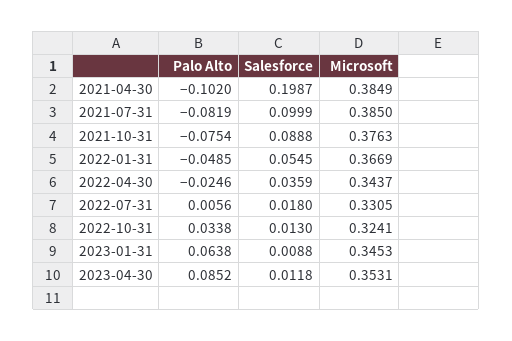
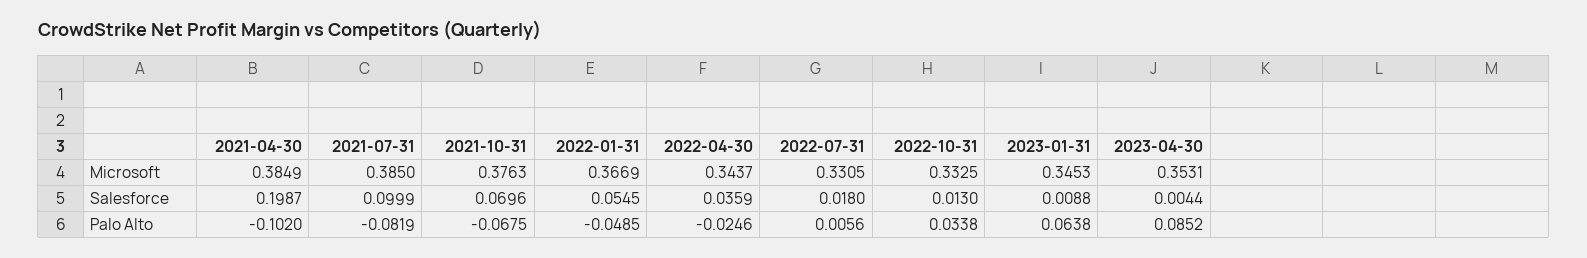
Palo Alto, 2021-10-31: -0.0754 -> -0.0675
Salesforce, 2021-10-31: 0.0888 -> 0.0696
Microsoft, 2022-10-31: 0.3241 -> 0.3325
Salesforce, 2023-04-30: 0.0118 -> 0.0044

